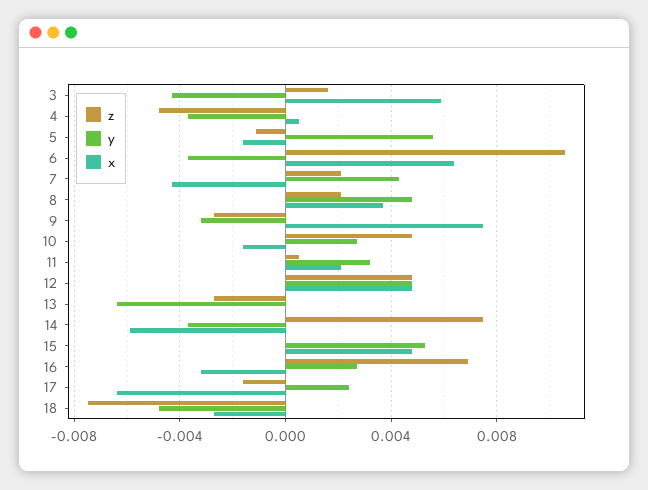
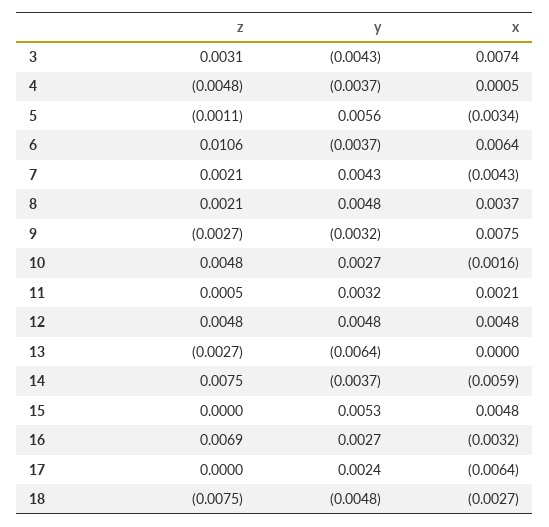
z, 3: 0.0015 -> 0.0031
x, 3: 0.006 -> 0.0074
x, 5: -0.0015 -> -0.0034
z, 17: -0.0015 -> 0

